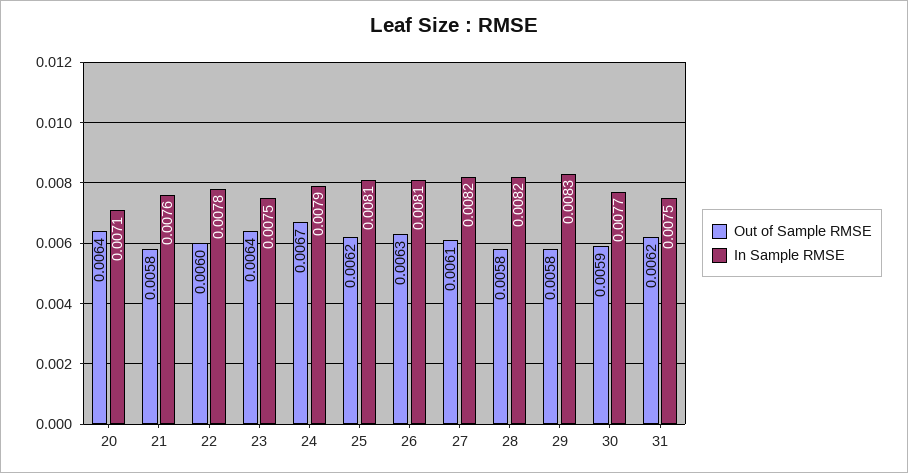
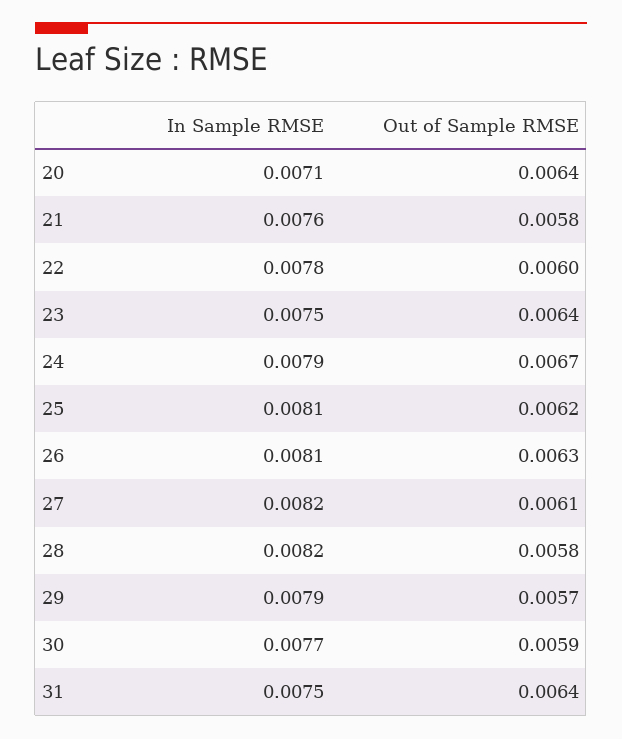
Out of Sample RMSE, 29: 0.0058 -> 0.0057
In Sample RMSE, 29: 0.0083 -> 0.0079
Out of Sample RMSE, 31: 0.0062 -> 0.0064

